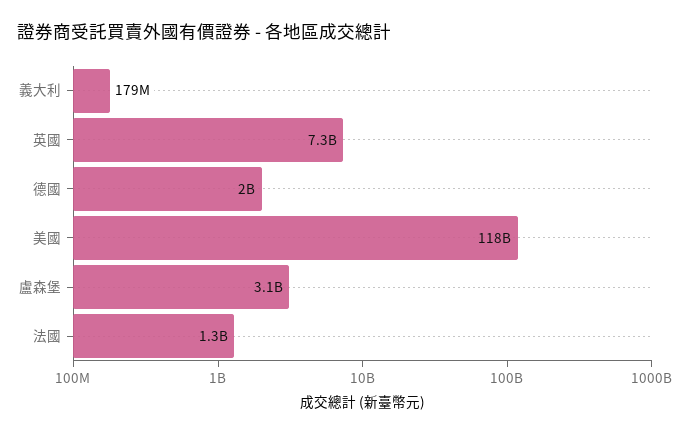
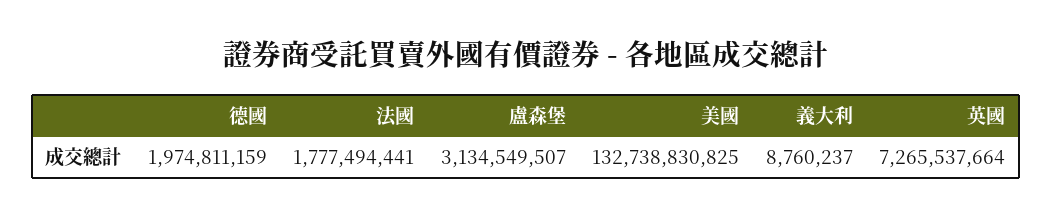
義大利: 179000000 -> 8760237
美國: 118000000000 -> 132738830825
法國: 1300000000 -> 1777494441

